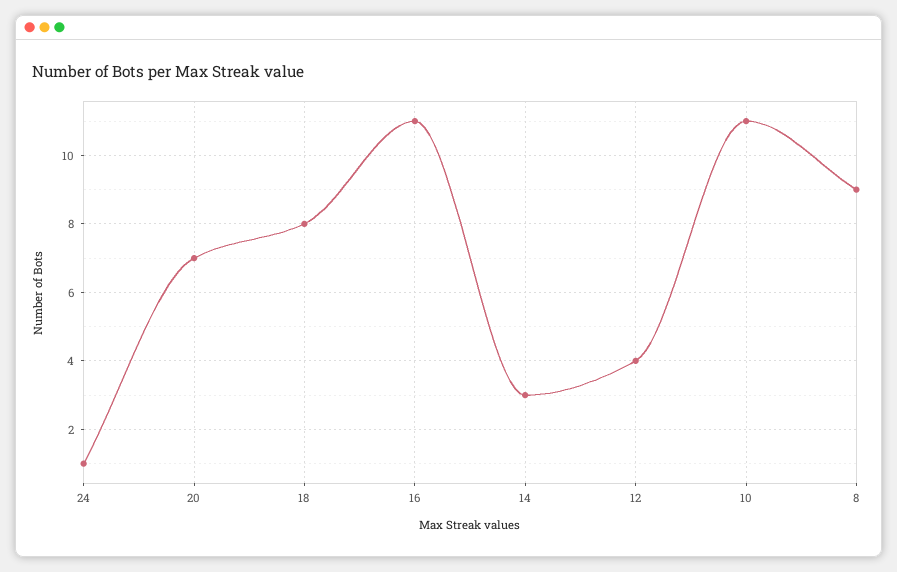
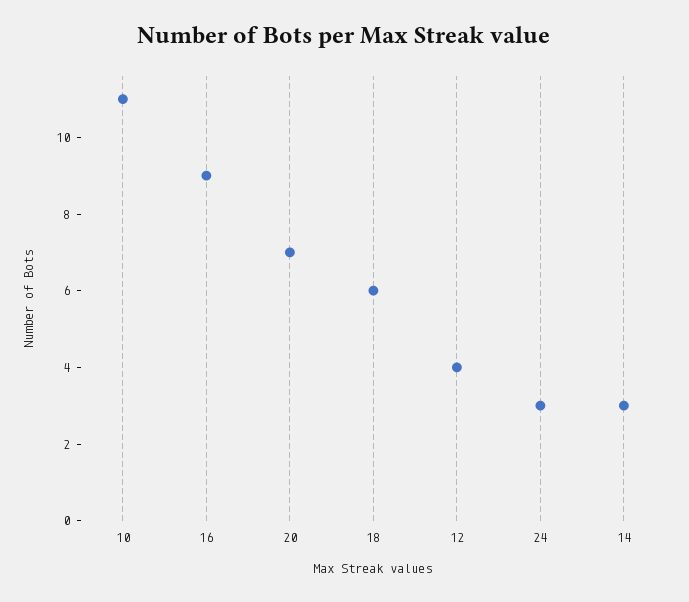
24: 1 -> 3
18: 8 -> 6
16: 11 -> 9
8: 9 -> none

